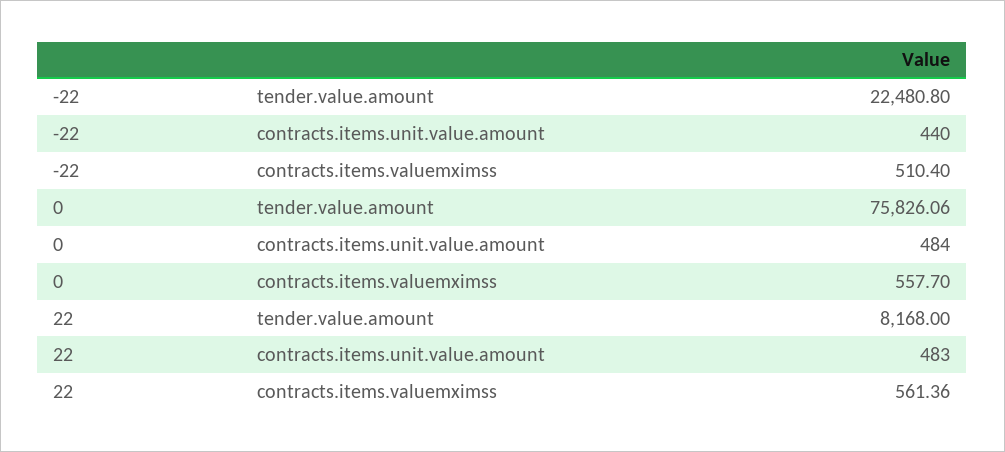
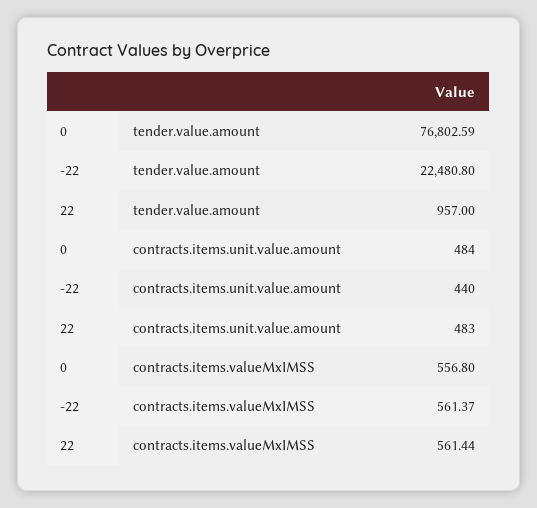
-22, contracts.items.valuemximss: 510.4 -> 561.37
0, tender.value.amount: 75826.06 -> 76802.59
0, contracts.items.valuemximss: 557.7 -> 556.8
22, tender.value.amount: 8168 -> 957
22, contracts.items.valuemximss: 561.36 -> 561.44

